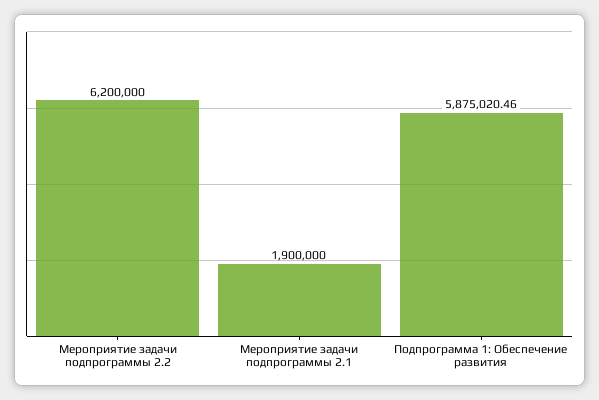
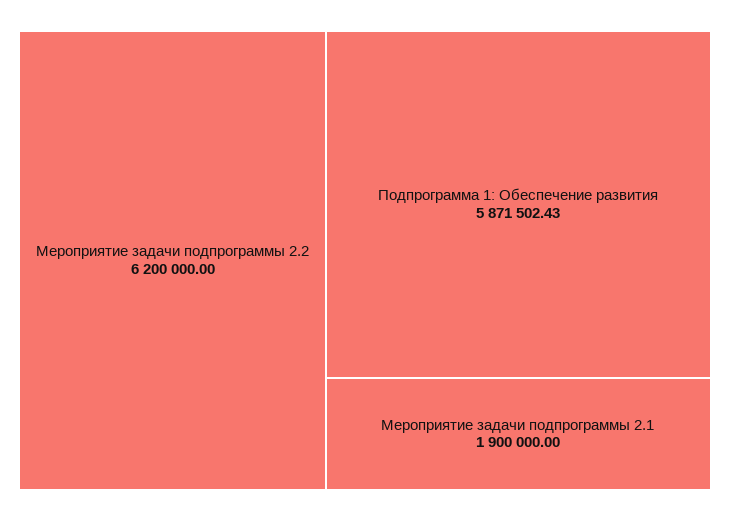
Подпрограмма 1: Обеспечение развития: 5875020.46 -> 5871502.43

